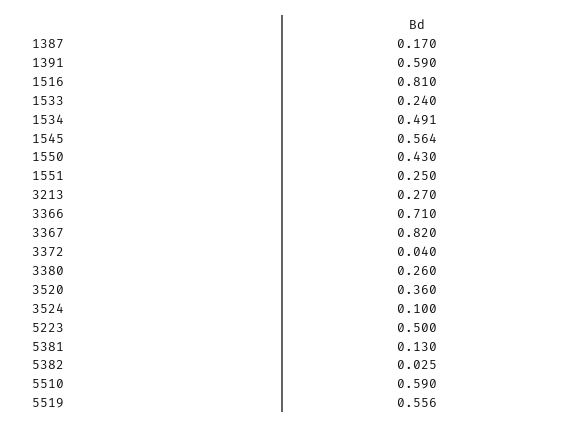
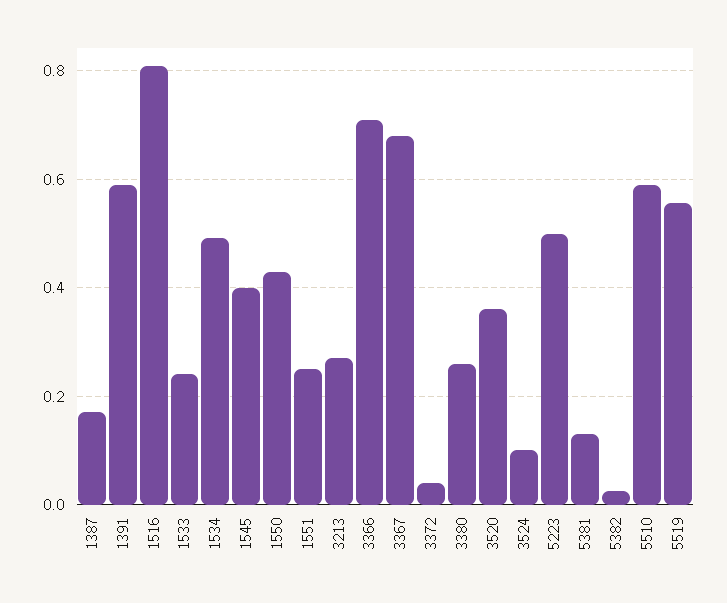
1545: 0.564 -> 0.4
3367: 0.82 -> 0.68

